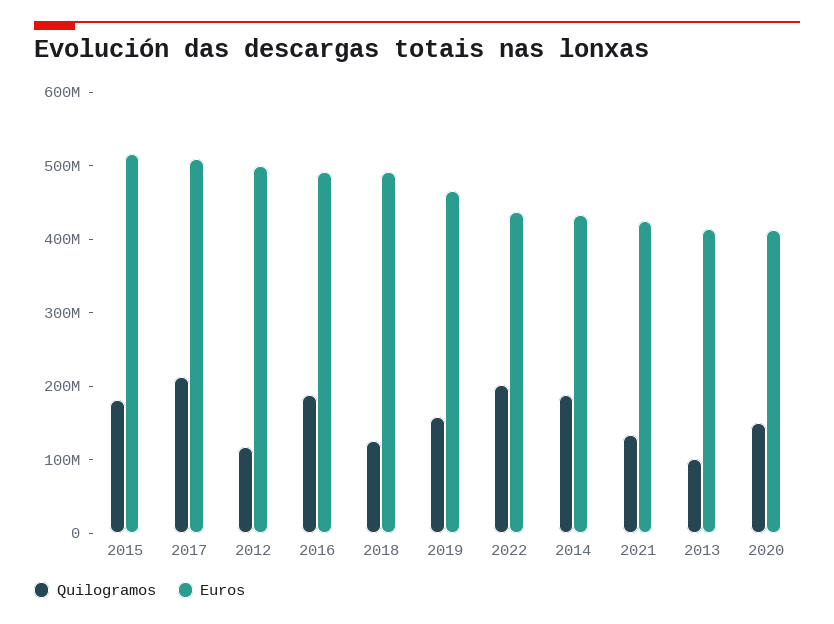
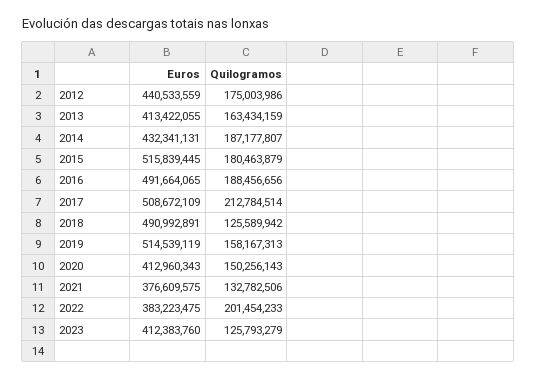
Quilogramos, 2012: 120000000 -> 175003986
Euros, 2012: 500000000 -> 440533559
Euros, 2019: 460000000 -> 514539119
Euros, 2022: 440000000 -> 383223475
Euros, 2021: 420000000 -> 376609575
Quilogramos, 2013: 100000000 -> 163434159
Euros, 2023: none -> 412383760
Quilogramos, 2023: none -> 125793279

